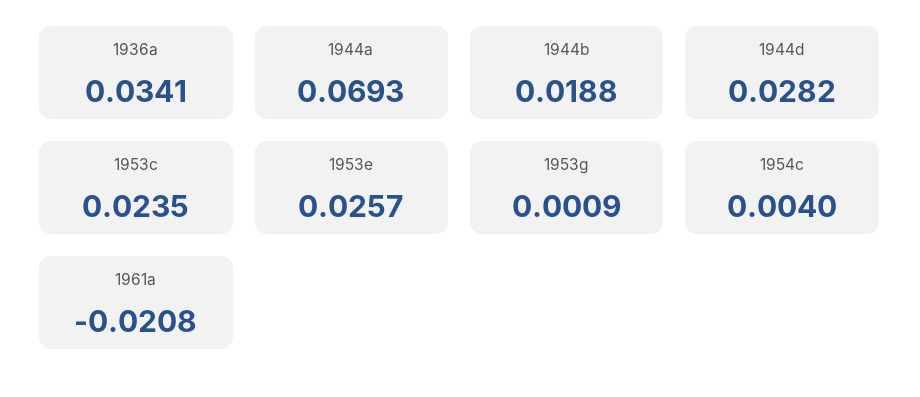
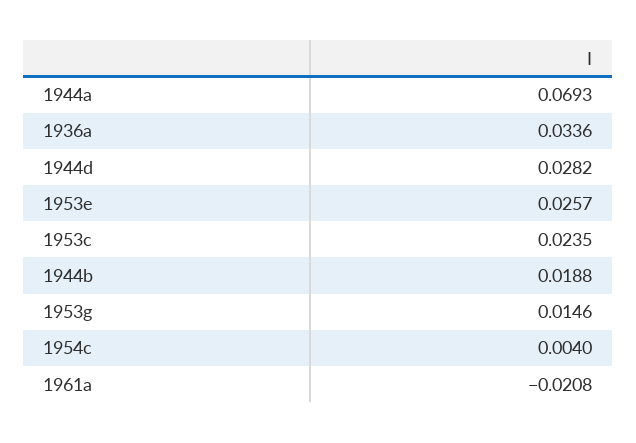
1936a: 0.0341 -> 0.0336
1953g: 0.0009 -> 0.0146

